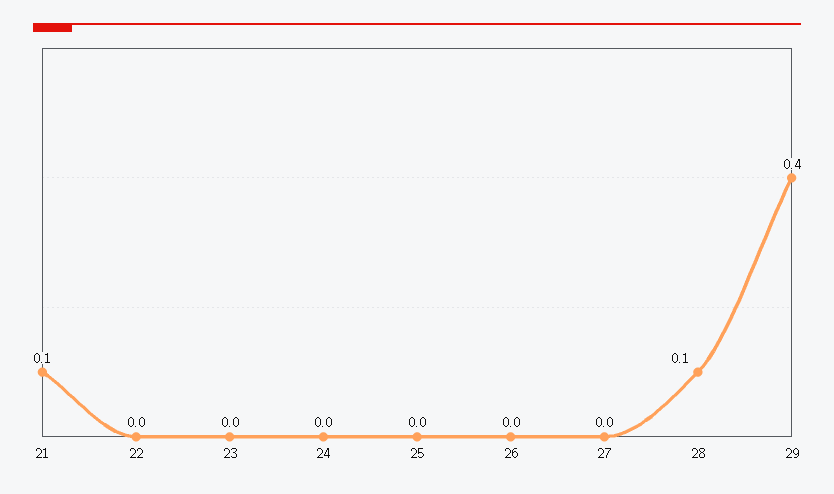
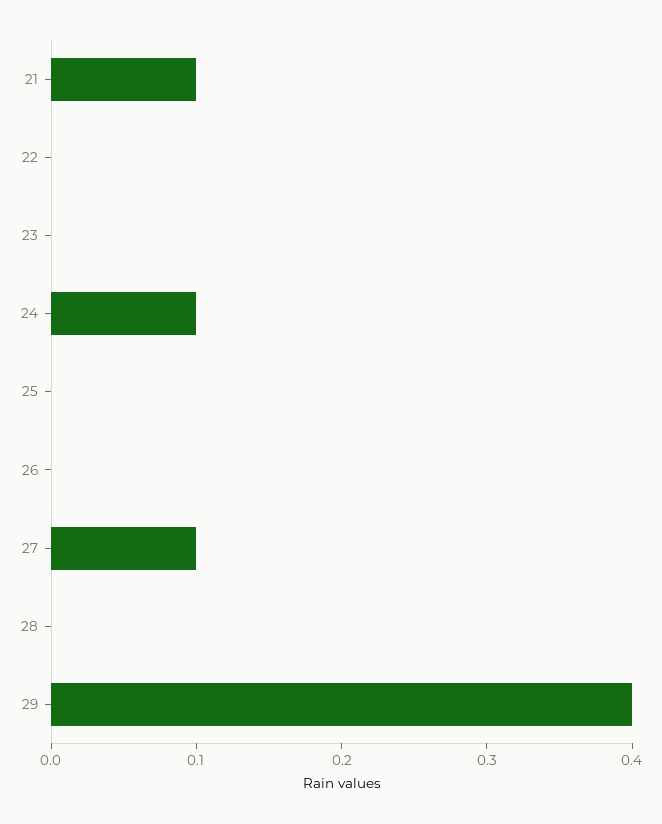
24: 0 -> 0.1
27: 0 -> 0.1
28: 0.1 -> 0

